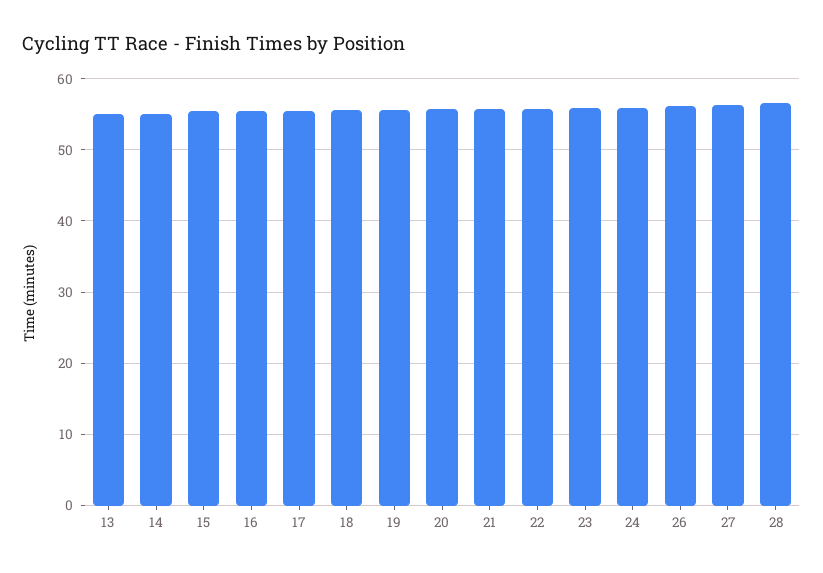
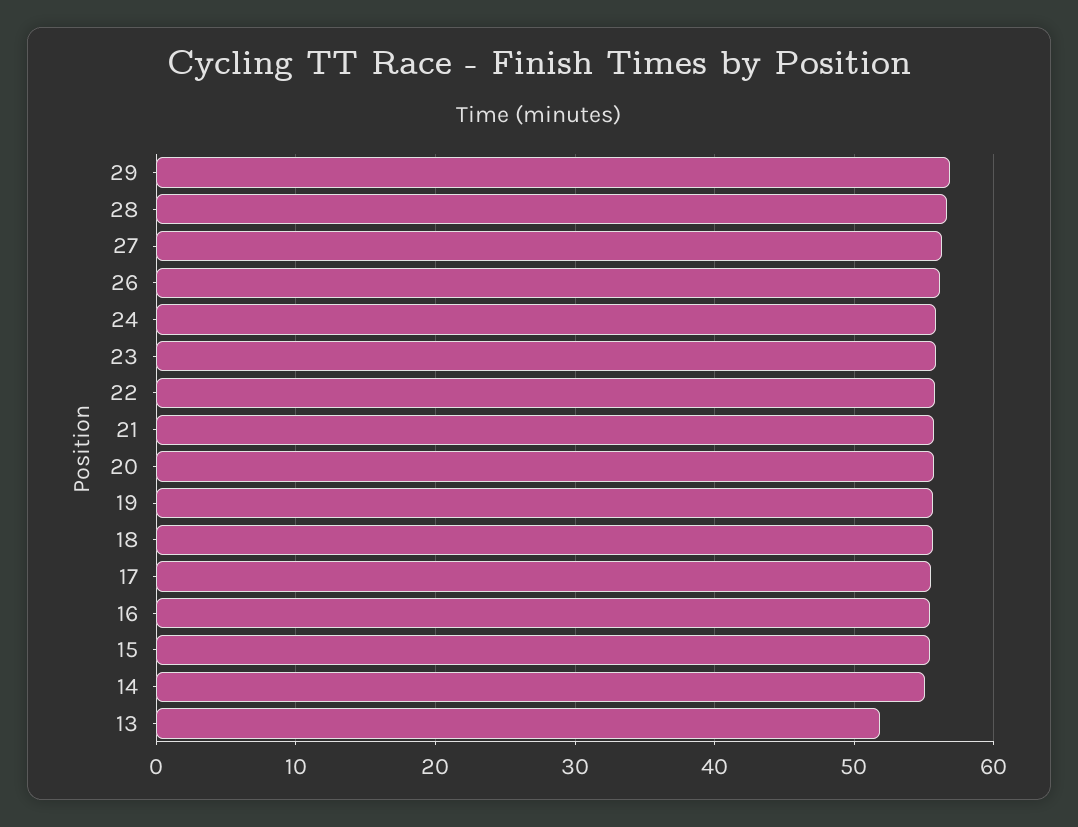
13: 55 -> 52
29: none -> 57

